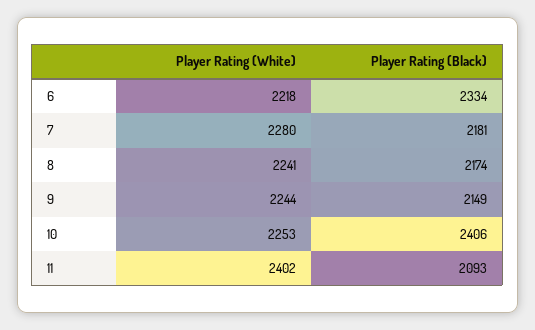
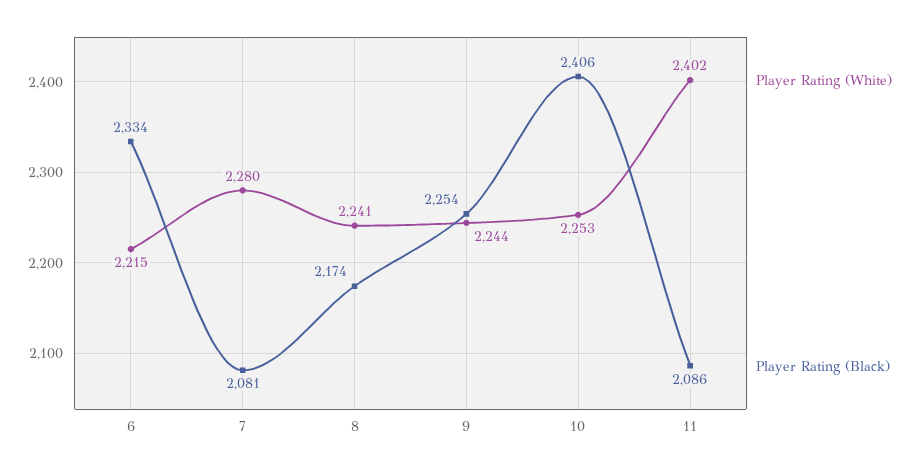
Player Rating (White), 6: 2218 -> 2215
Player Rating (Black), 7: 2181 -> 2081
Player Rating (Black), 9: 2149 -> 2254
Player Rating (Black), 11: 2093 -> 2086

